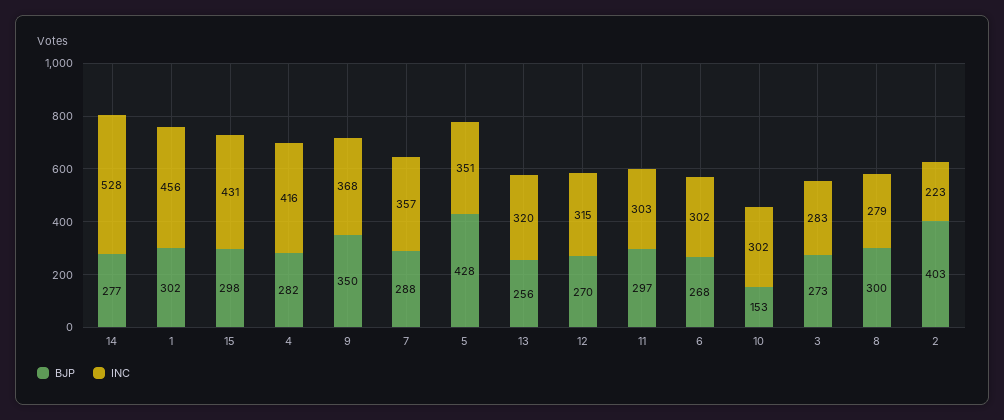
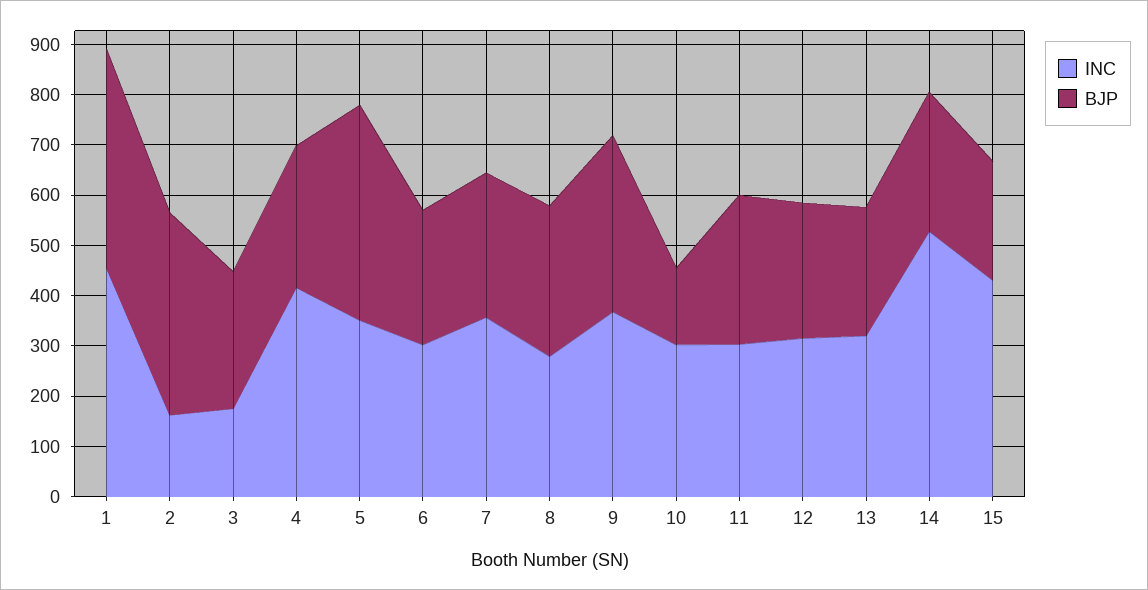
BJP, 1: 302 -> 440
BJP, 15: 298 -> 240
INC, 3: 283 -> 180
INC, 2: 223 -> 160

